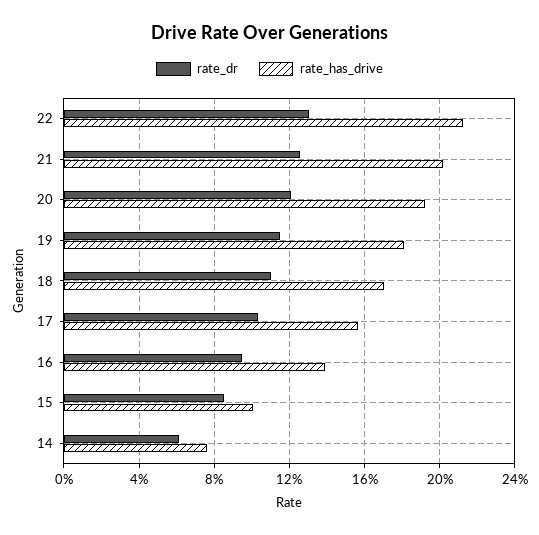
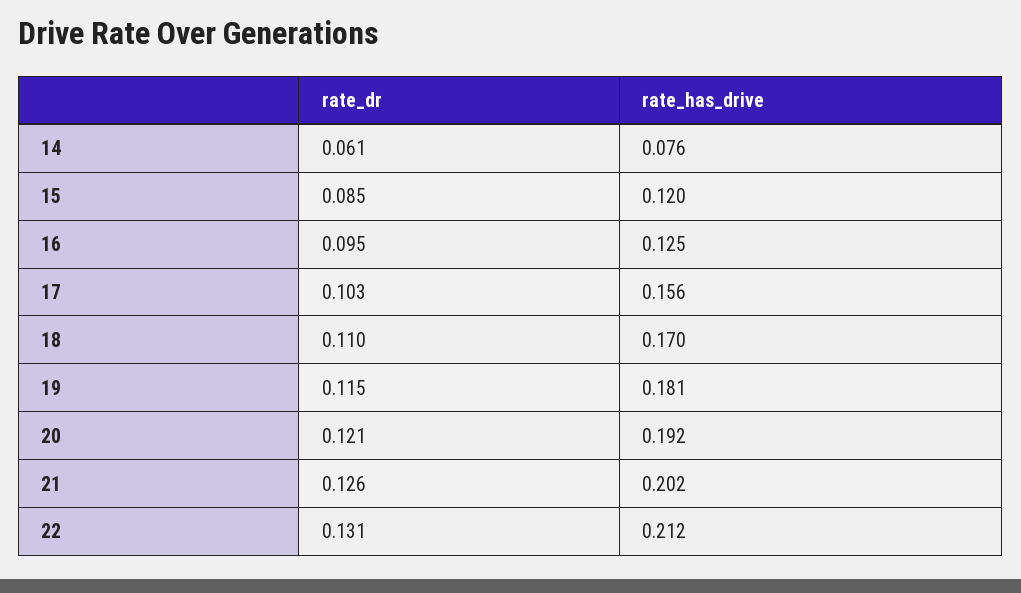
rate_has_drive, 16: 0.14 -> 0.125
rate_has_drive, 15: 0.1 -> 0.12

